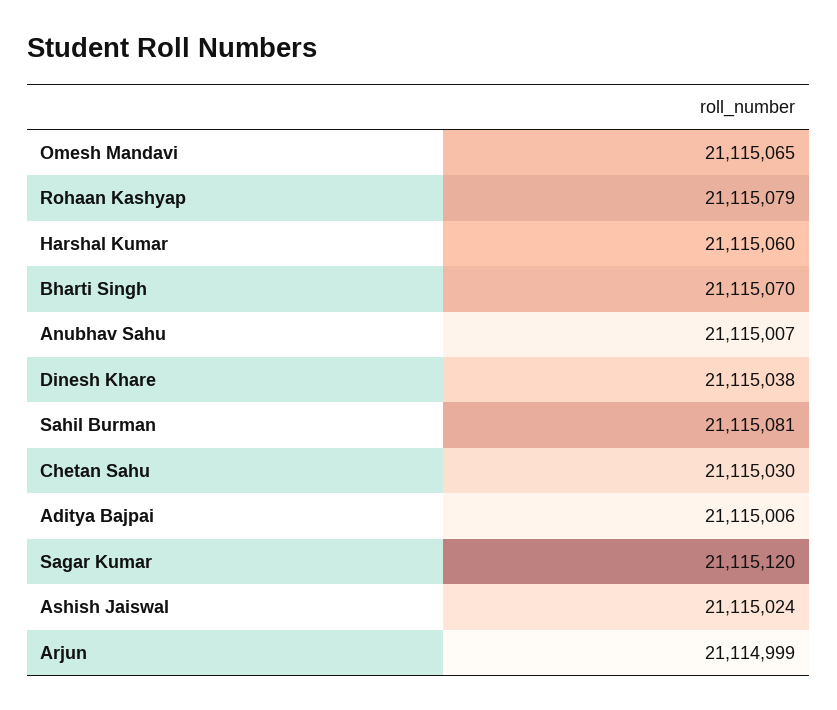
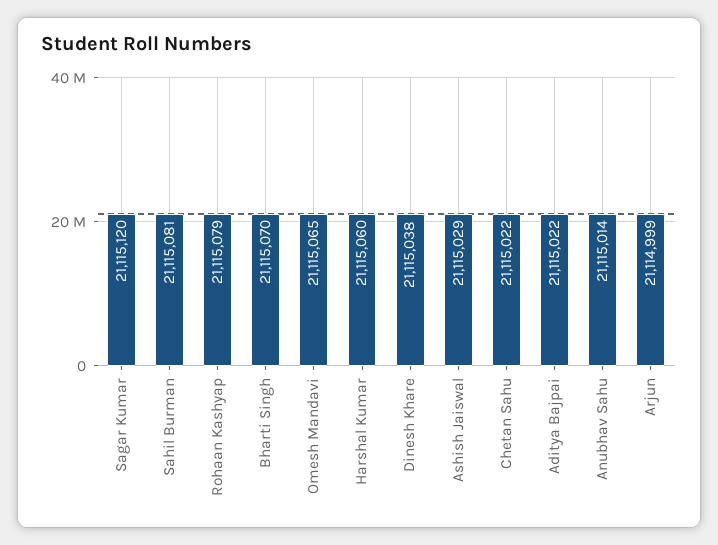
Anubhav Sahu: 21115007 -> 21115014
Chetan Sahu: 21115030 -> 21115022
Aditya Bajpai: 21115006 -> 21115022
Ashish Jaiswal: 21115024 -> 21115029

